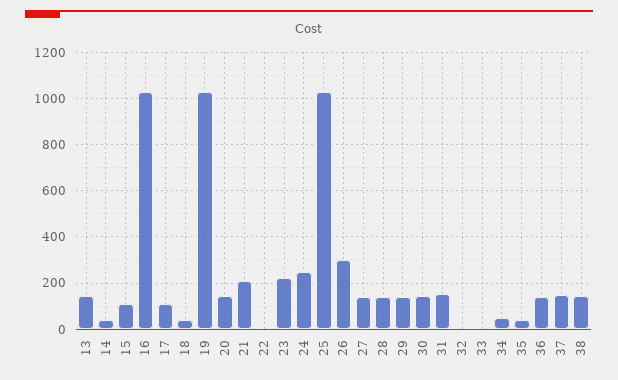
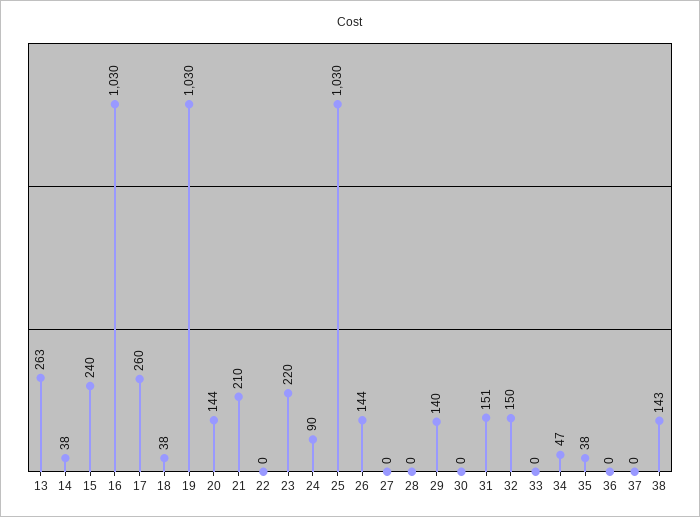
13: 150 -> 263
15: 100 -> 240
17: 100 -> 260
24: 250 -> 90
26: 300 -> 144
27: 150 -> 0
28: 150 -> 0
30: 150 -> 0
32: 0 -> 150
36: 150 -> 0
37: 150 -> 0

